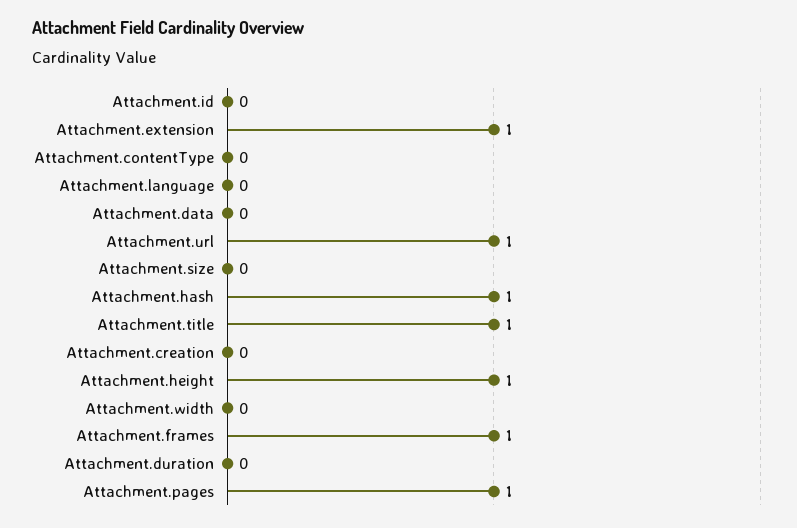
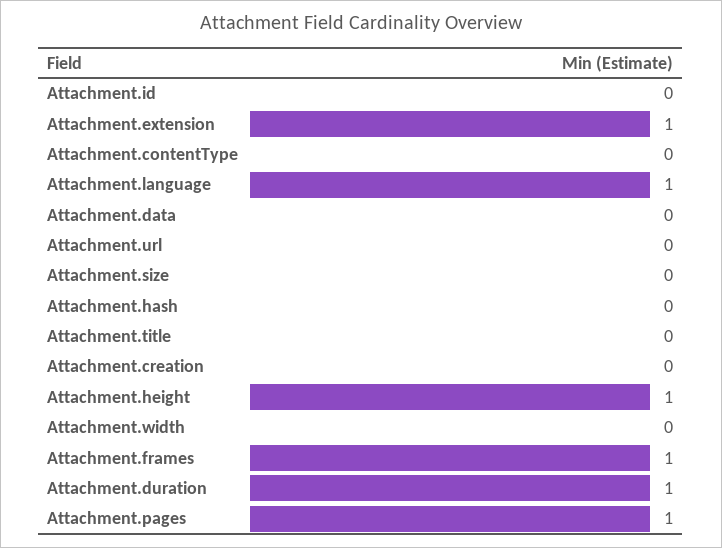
Attachment.language: 0 -> 1
Attachment.url: 1 -> 0
Attachment.hash: 1 -> 0
Attachment.title: 1 -> 0
Attachment.duration: 0 -> 1

